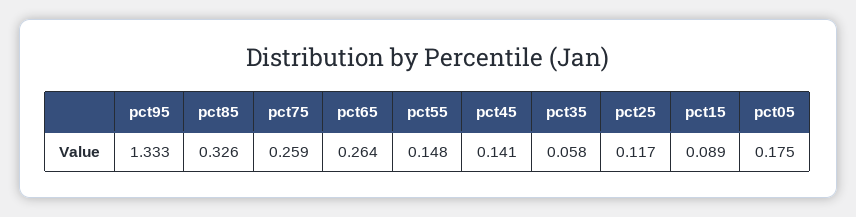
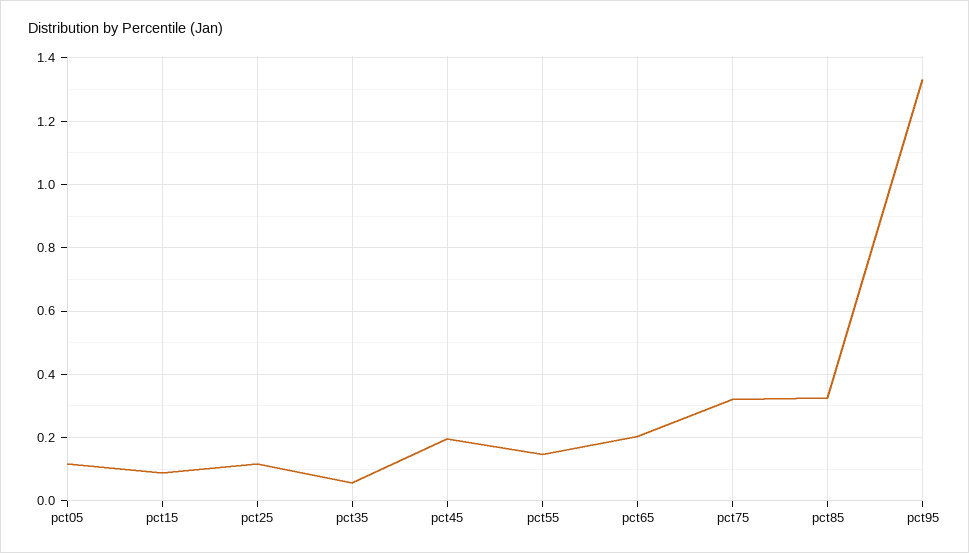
pct75: 0.259 -> 0.32
pct65: 0.264 -> 0.2
pct45: 0.141 -> 0.2
pct05: 0.175 -> 0.12

